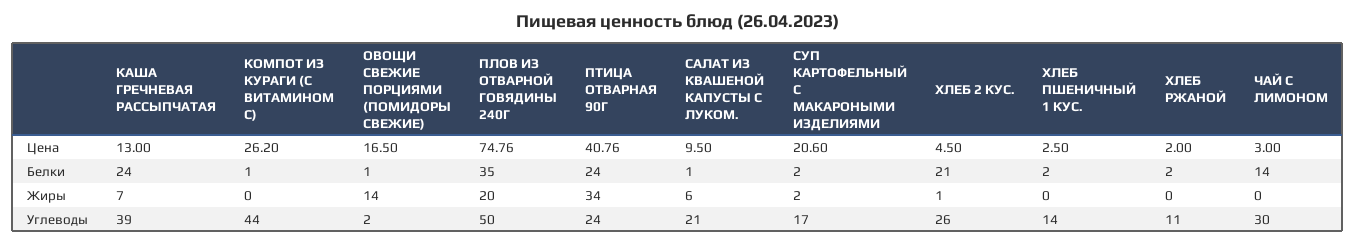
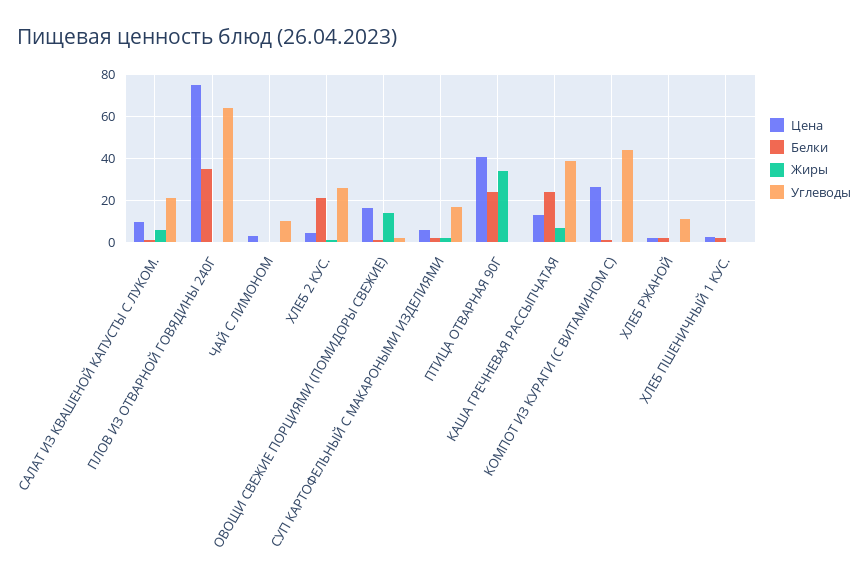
Цена, СУП КАРТОФЕЛЬНЫЙ С МАКАРОНЫМИ ИЗДЕЛИЯМИ: 20.6 -> 5
Белки, ЧАЙ С ЛИМОНОМ: 14 -> 0
Жиры, ПЛОВ ИЗ ОТВАРНОЙ ГОВЯДИНЫ 240Г: 20 -> 0
Углеводы, ПЛОВ ИЗ ОТВАРНОЙ ГОВЯДИНЫ 240Г: 50 -> 65
Углеводы, ПТИЦА ОТВАРНАЯ 90Г: 24 -> 0
Углеводы, ХЛЕБ ПШЕНИЧНЫЙ 1 КУС.: 14 -> 0
Углеводы, ЧАЙ С ЛИМОНОМ: 30 -> 10

